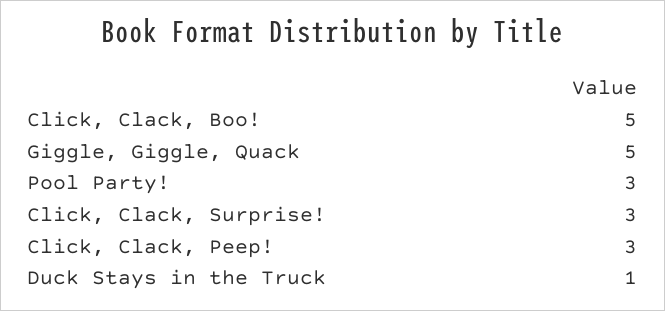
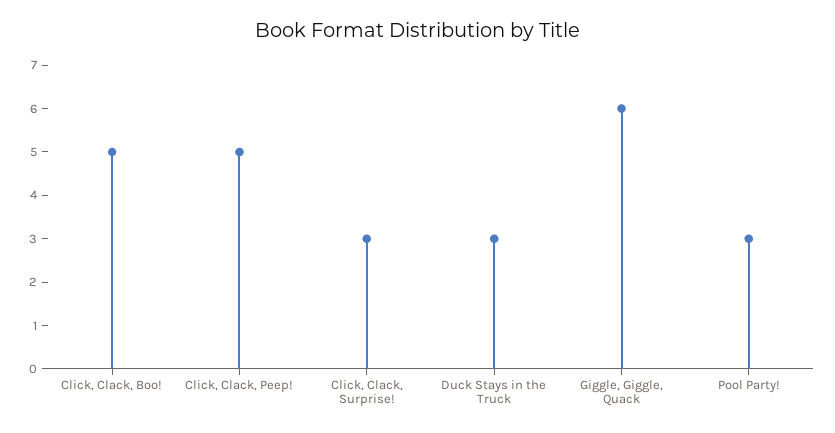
Giggle, Giggle, Quack: 5 -> 6
Click, Clack, Peep!: 3 -> 5
Duck Stays in the Truck: 1 -> 3

